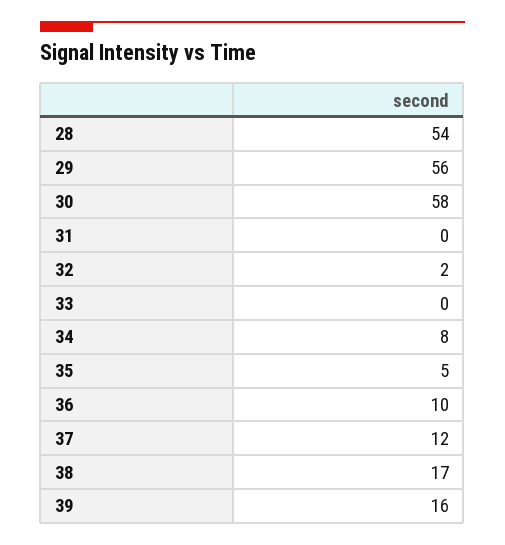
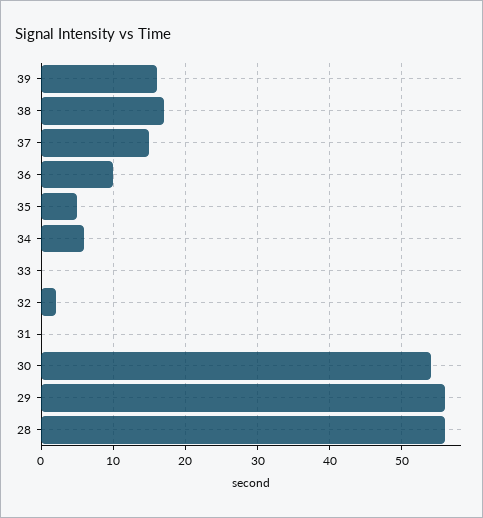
28: 54 -> 56
30: 58 -> 54
34: 8 -> 6
37: 12 -> 15

